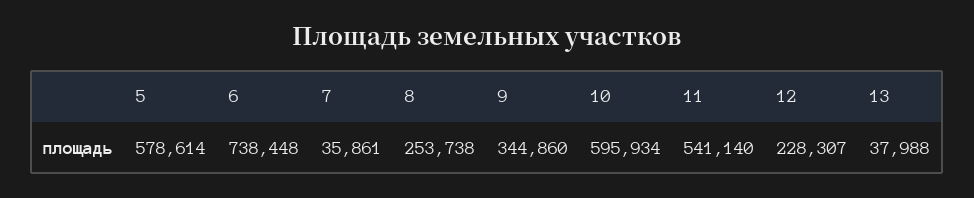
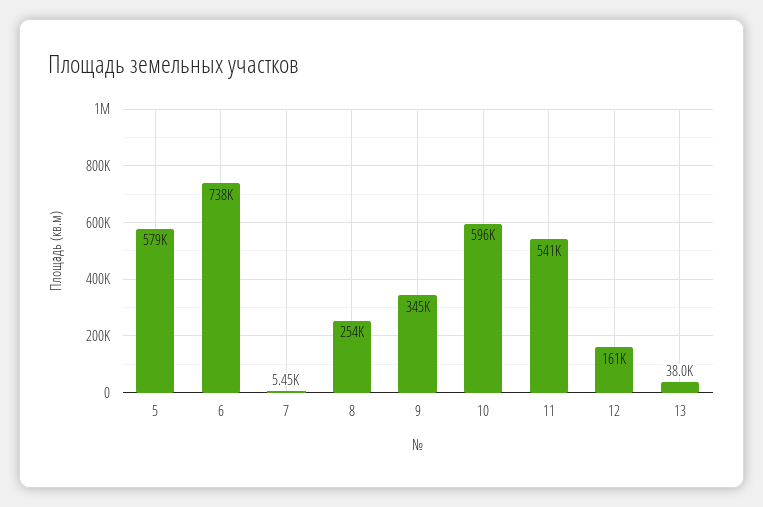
7: 35861 -> 5450
12: 228307 -> 161000

